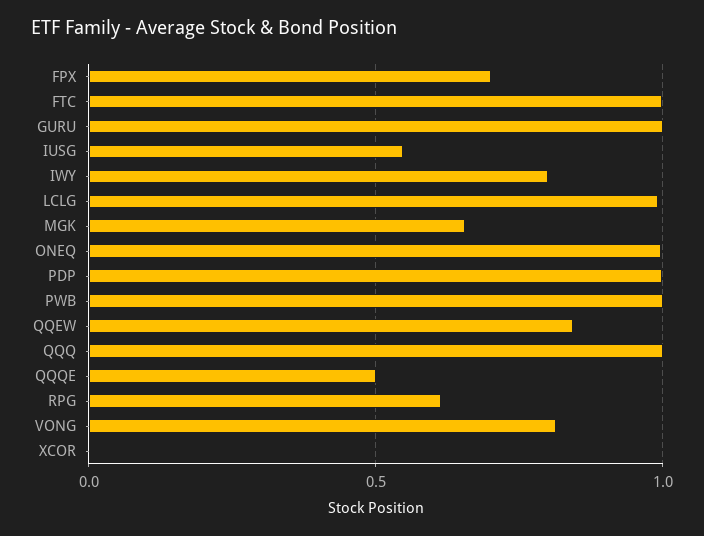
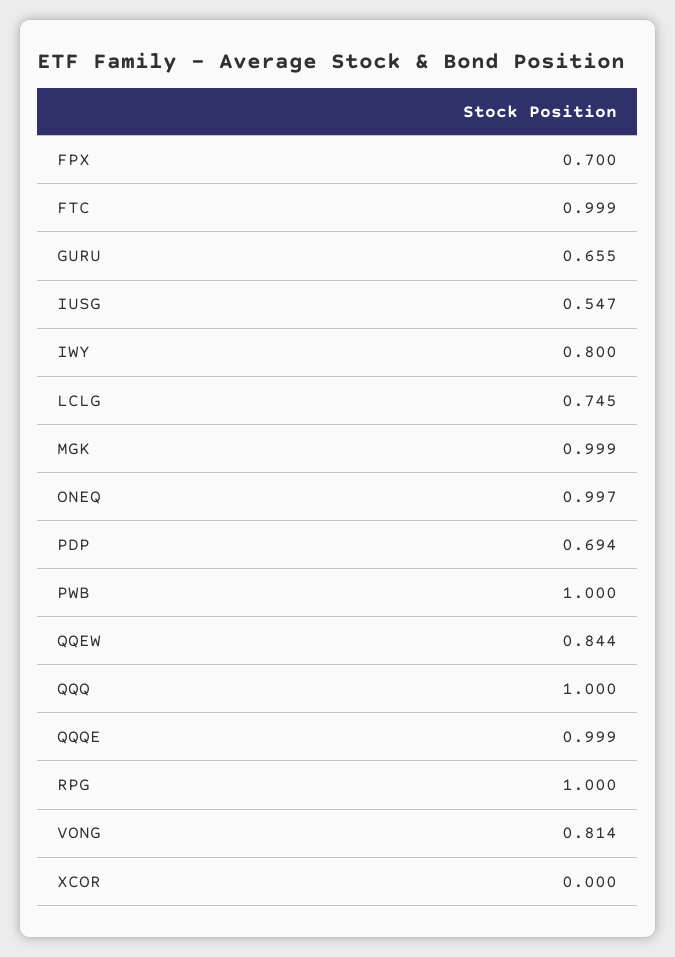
GURU: 1 -> 0.655
LCLG: 1 -> 0.745
MGK: 0.65 -> 0.999
PDP: 1 -> 0.694
QQQE: 0.5 -> 0.999
RPG: 0.6 -> 1

